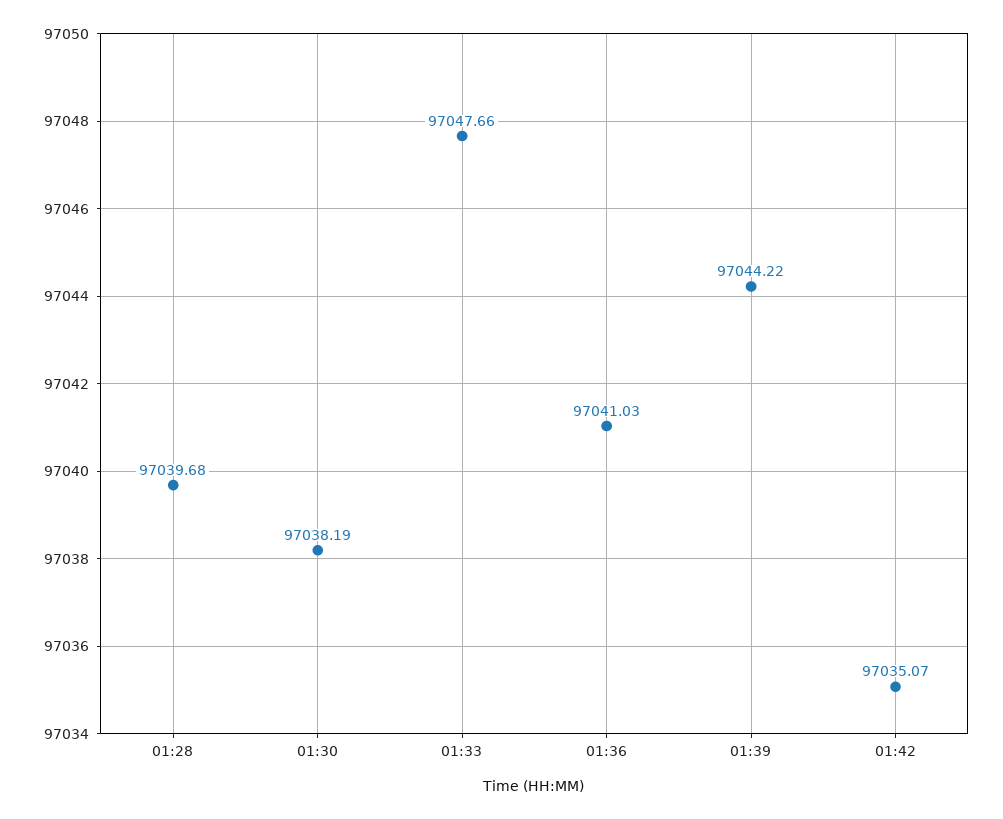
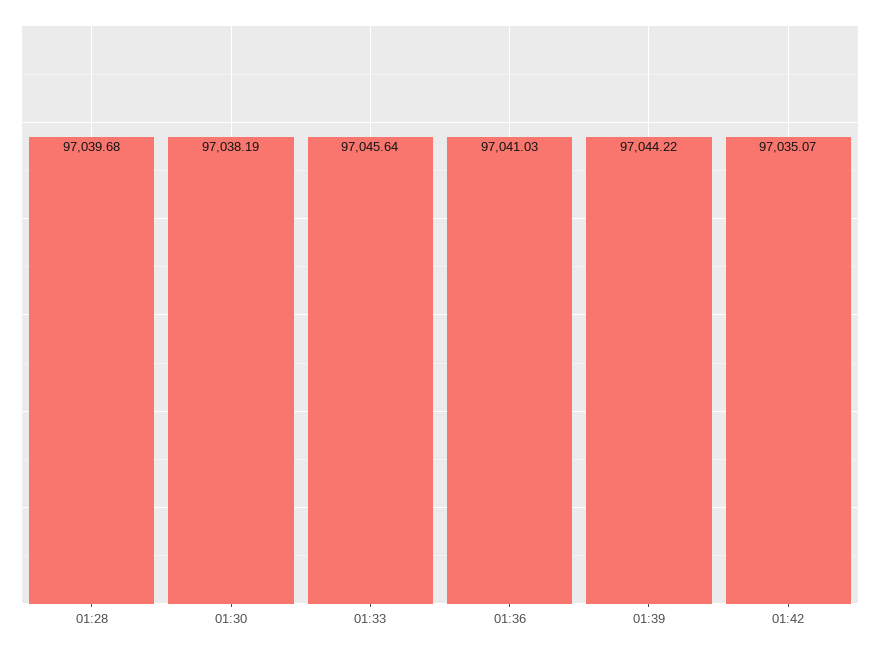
01:33: 97047.66 -> 97045.64

